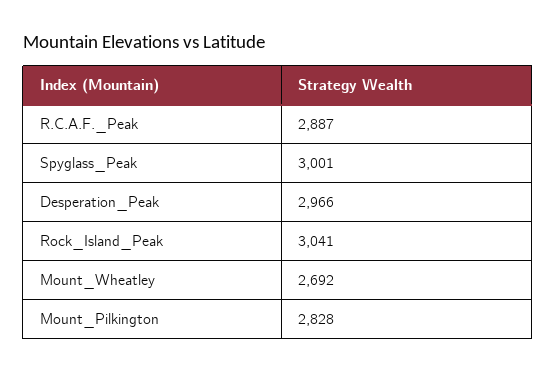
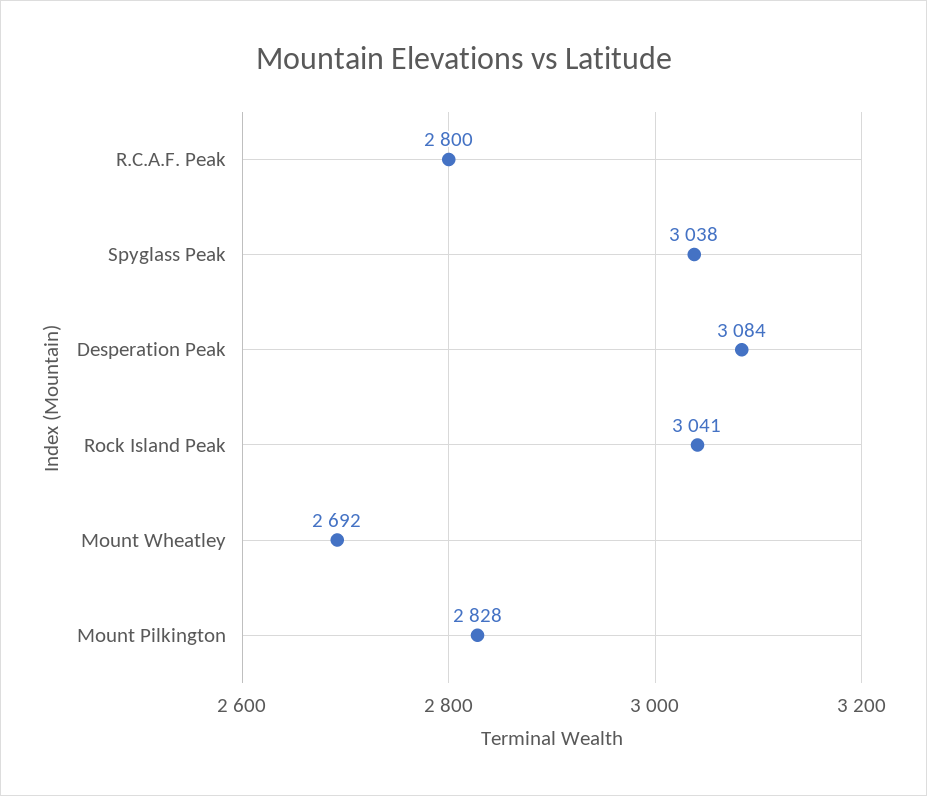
R.C.A.F._Peak: 2887 -> 2800
Spyglass_Peak: 3001 -> 3038
Desperation_Peak: 2966 -> 3084

